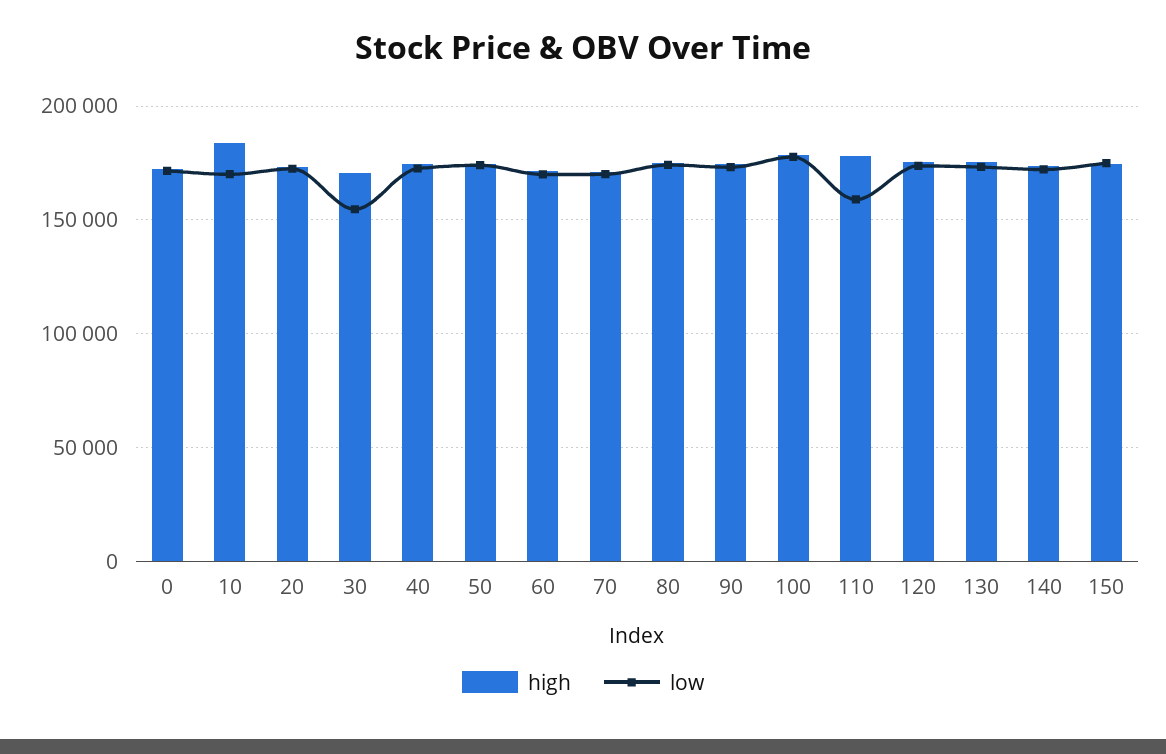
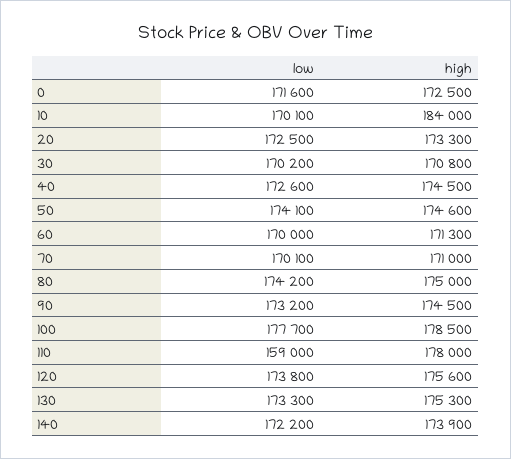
low, 30: 155000 -> 170200
high, 150: 175000 -> none
low, 150: 175000 -> none

